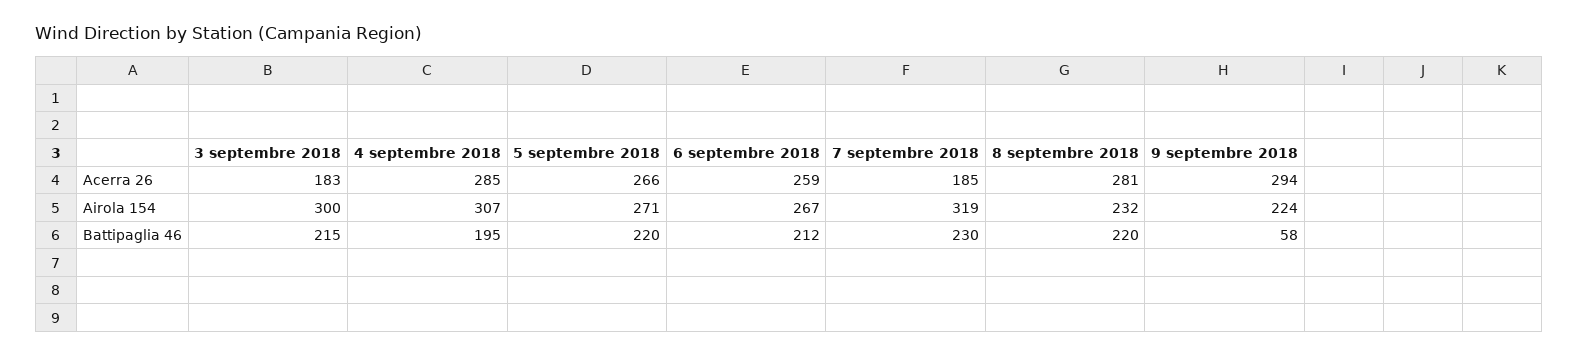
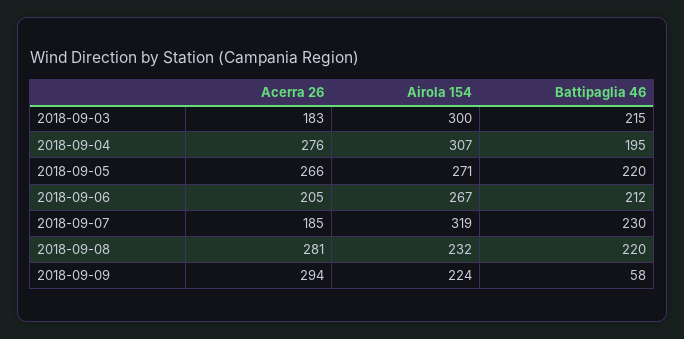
4 septembre 2018, Acerra 26: 285 -> 276
6 septembre 2018, Acerra 26: 259 -> 205

